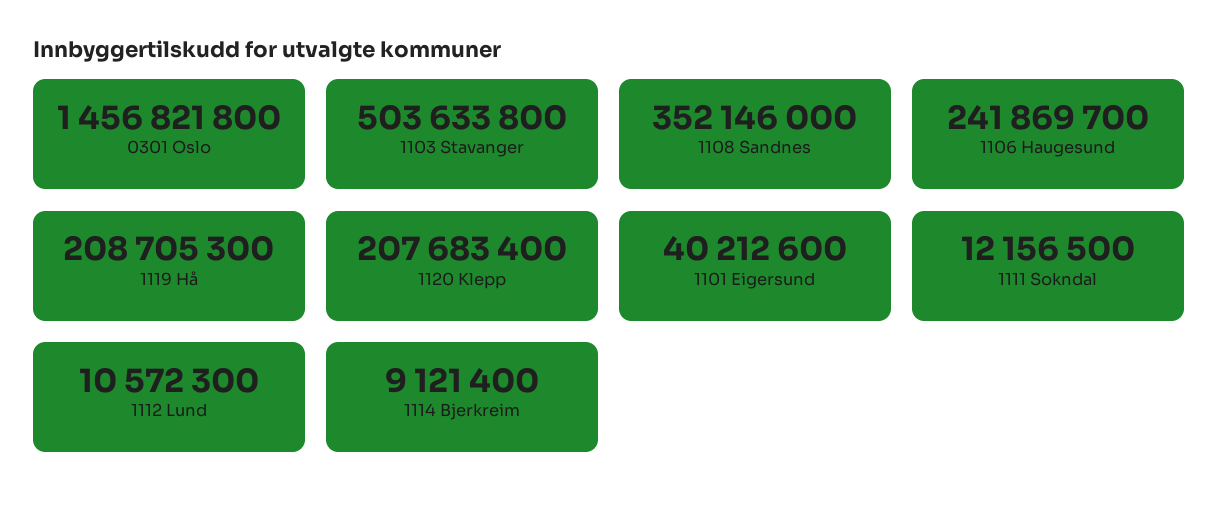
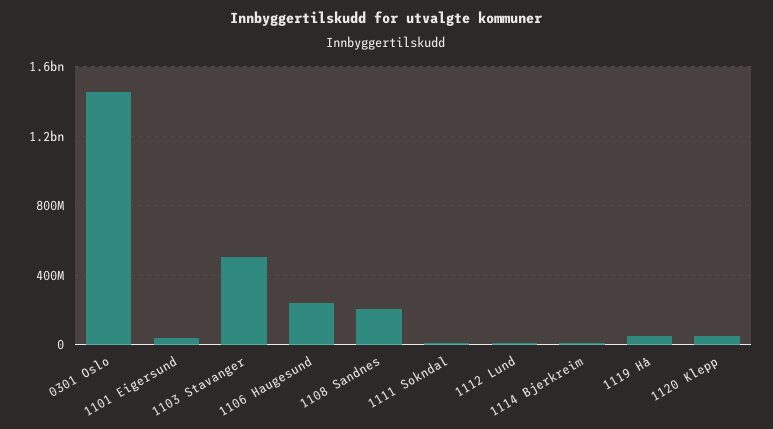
1108 Sandnes: 352146000 -> 200000000
1119 Hå: 208705300 -> 50000000
1120 Klepp: 207683400 -> 50000000

